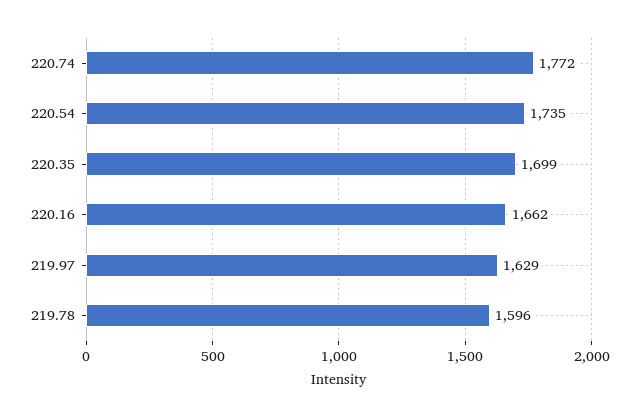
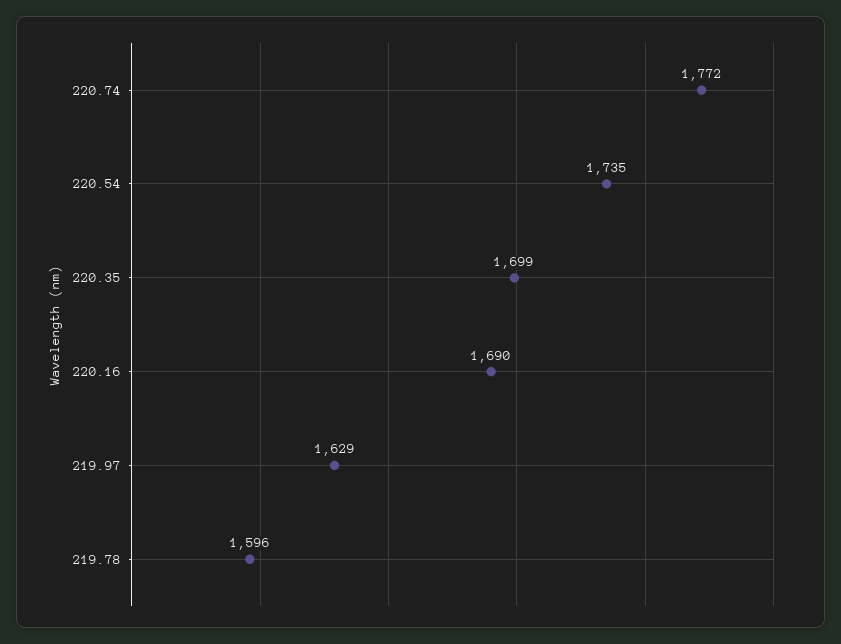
220.16: 1662 -> 1690

